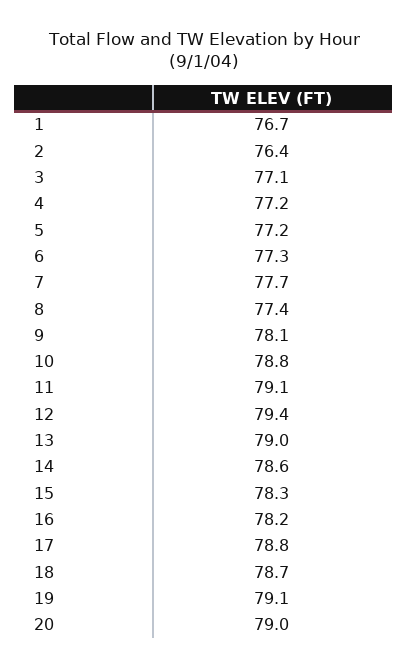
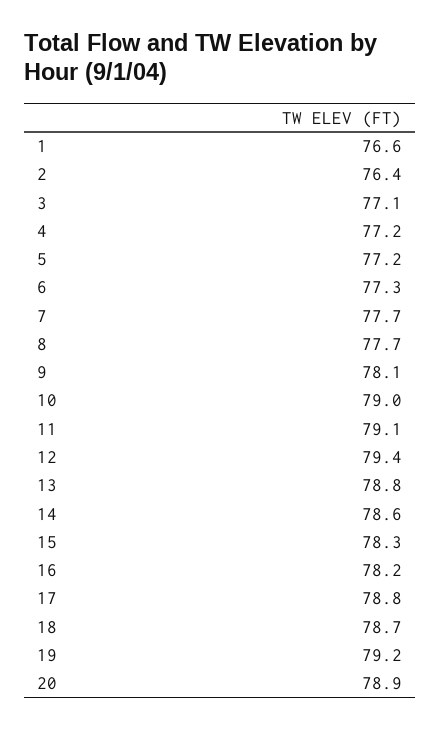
1: 76.7 -> 76.6
8: 77.4 -> 77.7
10: 78.8 -> 79
13: 79 -> 78.8
19: 79.1 -> 79.2
20: 79 -> 78.9

